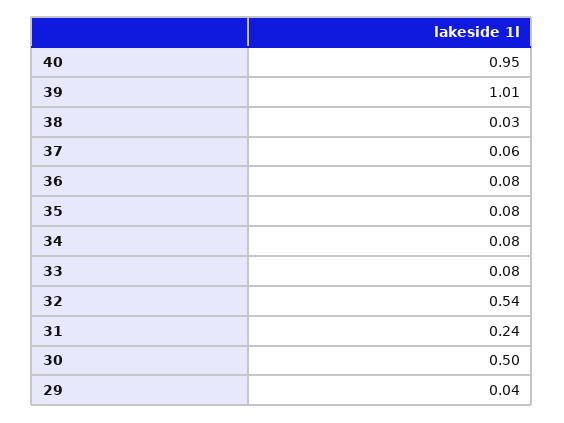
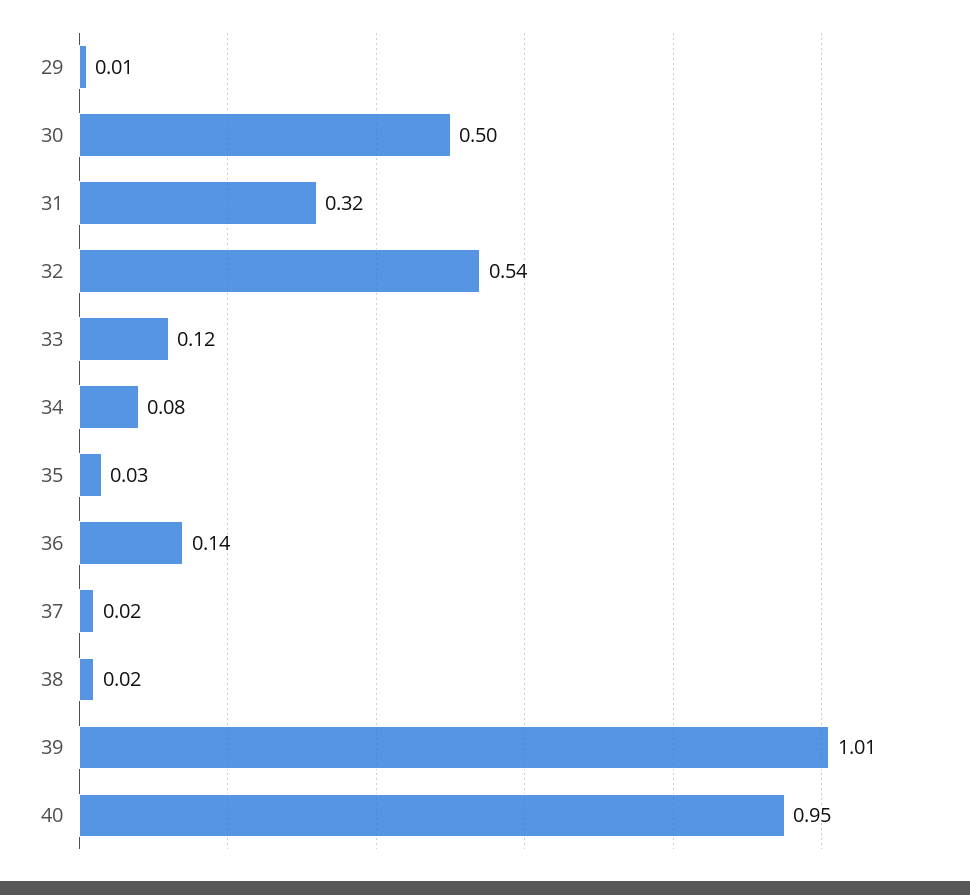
38: 0.03 -> 0.02
37: 0.06 -> 0.02
36: 0.08 -> 0.14
35: 0.08 -> 0.03
33: 0.08 -> 0.12
31: 0.24 -> 0.32
29: 0.04 -> 0.01

